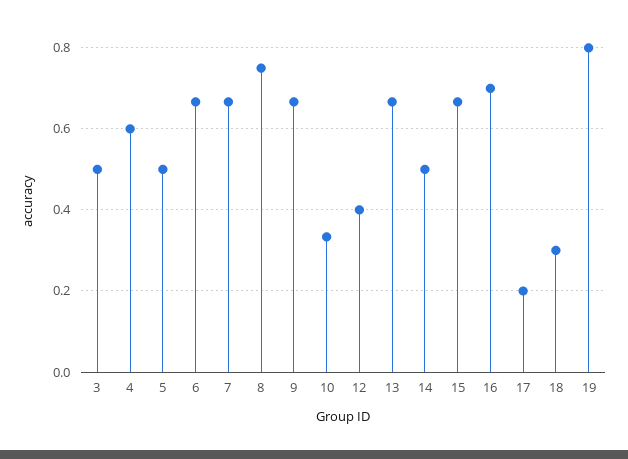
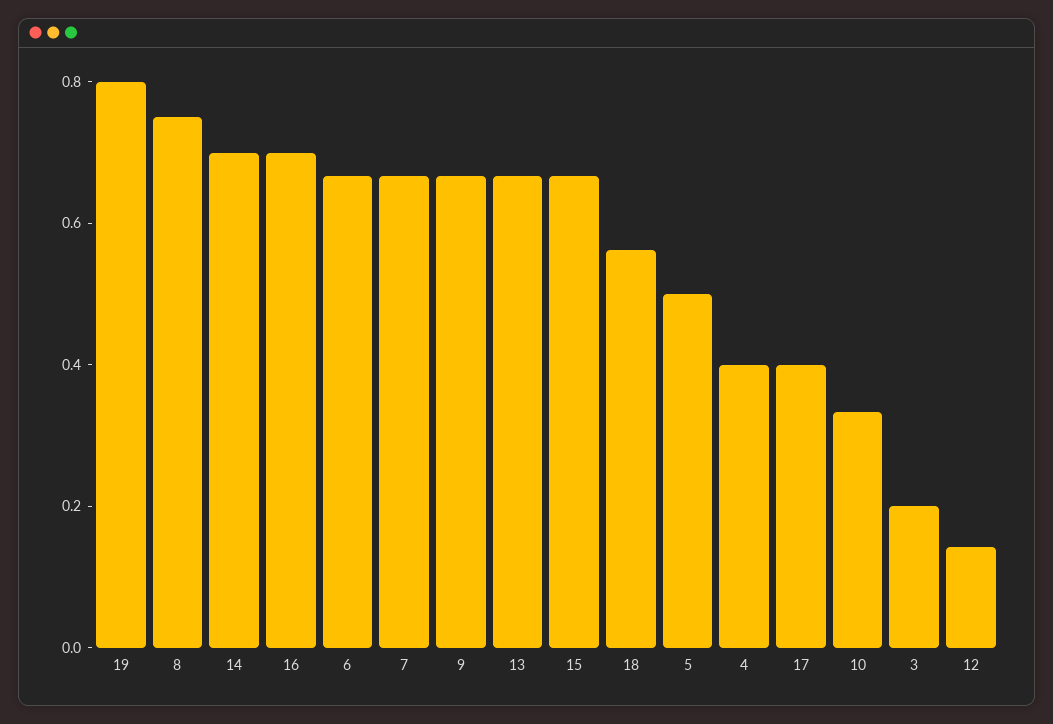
3: 0.5 -> 0.2
4: 0.6 -> 0.4
12: 0.4 -> 0.15
14: 0.5 -> 0.7
17: 0.2 -> 0.4
18: 0.3 -> 0.55

